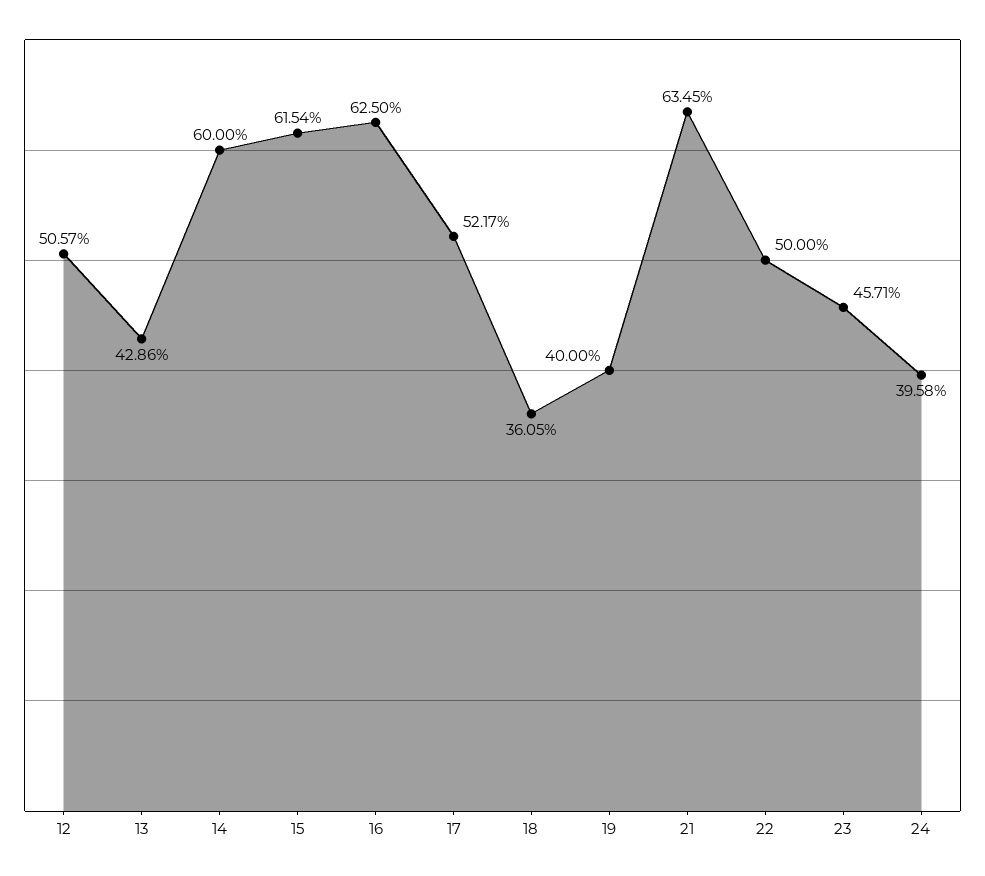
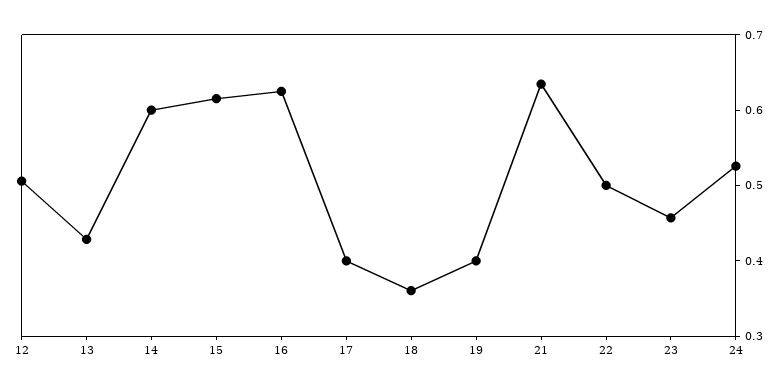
17: 0.5217 -> 0.4
24: 0.3958 -> 0.52

